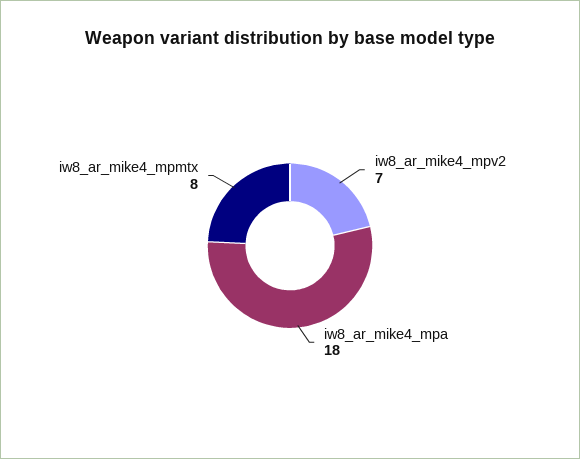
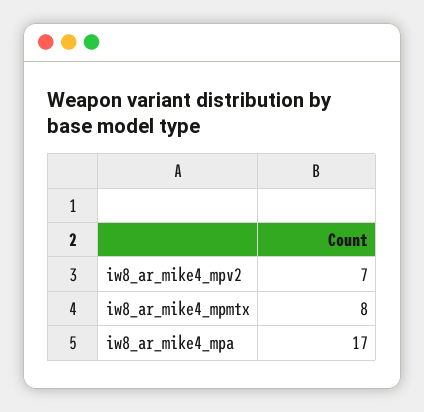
iw8_ar_mike4_mpa: 18 -> 17

